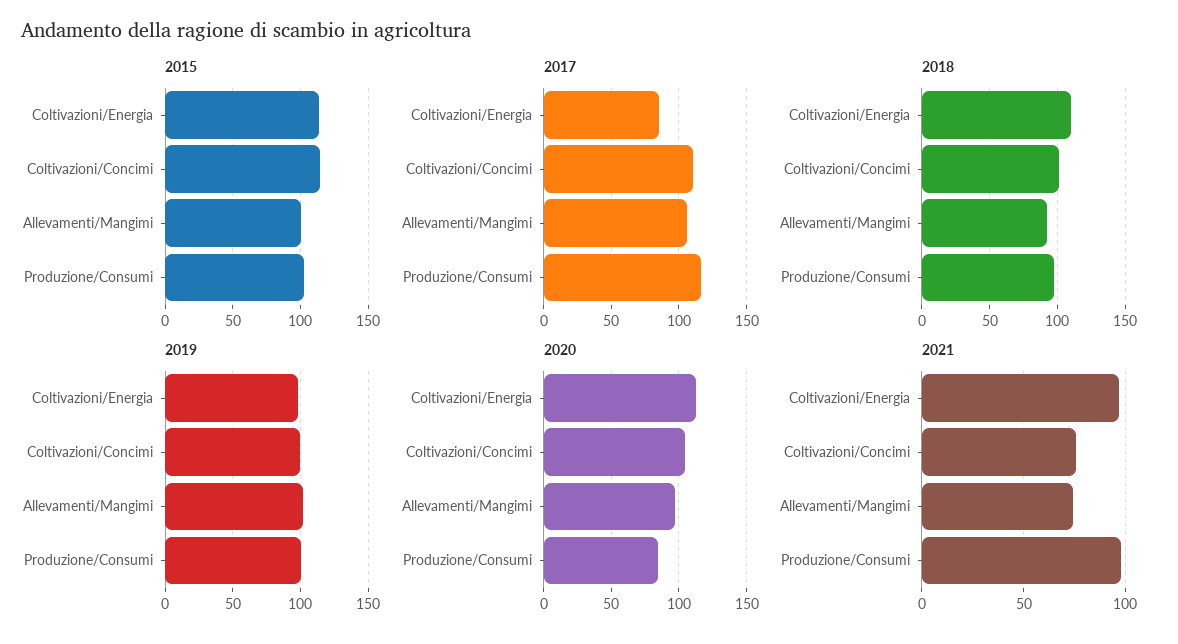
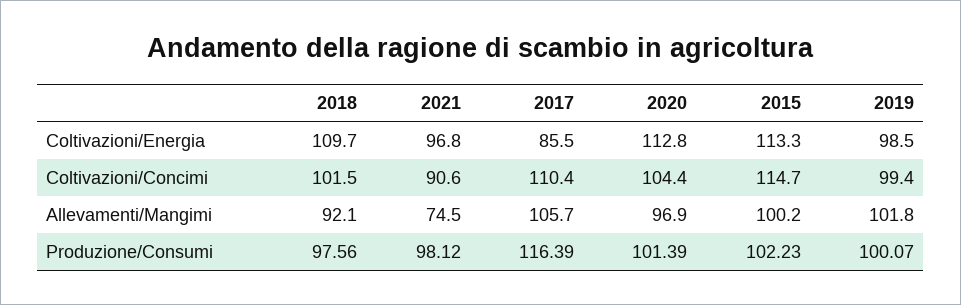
2020, Produzione/Consumi: 85 -> 101.39
2021, Coltivazioni/Concimi: 75 -> 90.6

